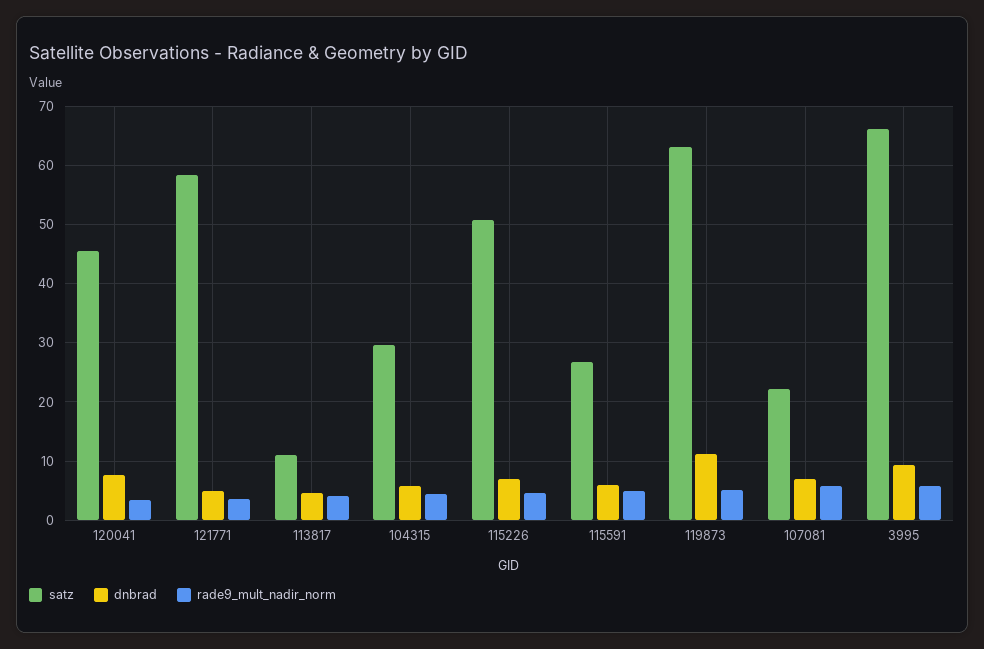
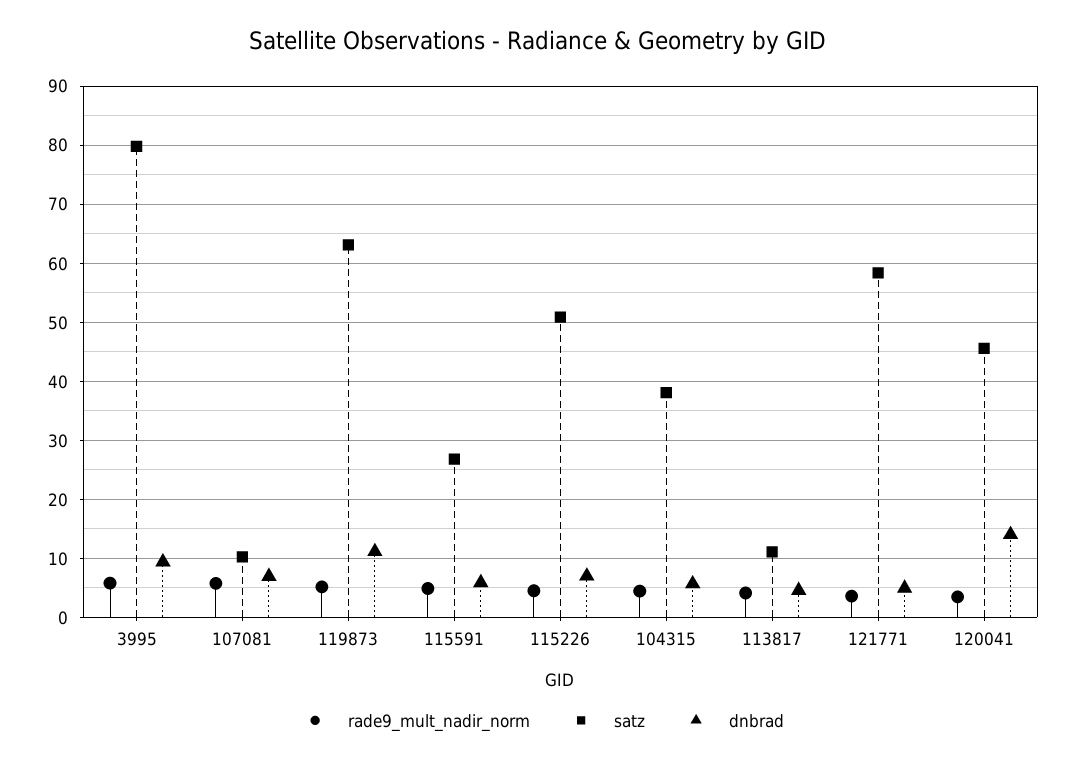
dnbrad, 120041: 8 -> 14
satz, 104315: 30 -> 38
satz, 107081: 22 -> 10
satz, 3995: 66 -> 80

